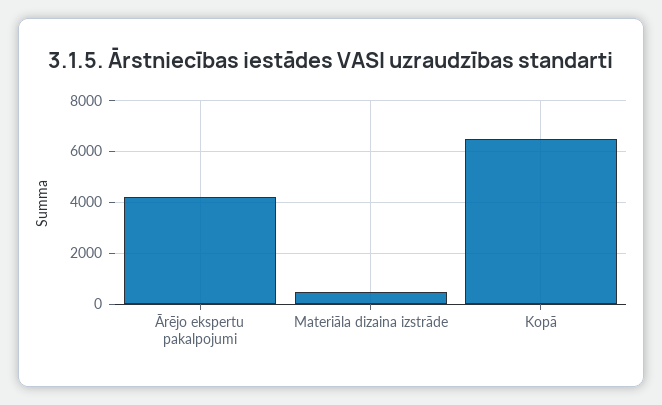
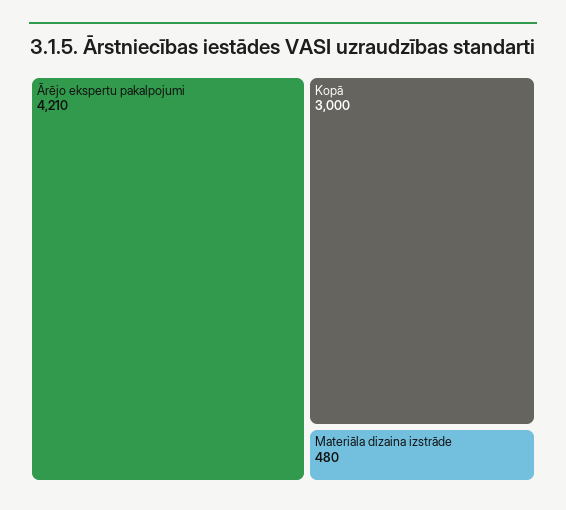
Kopā: 6500 -> 3000

